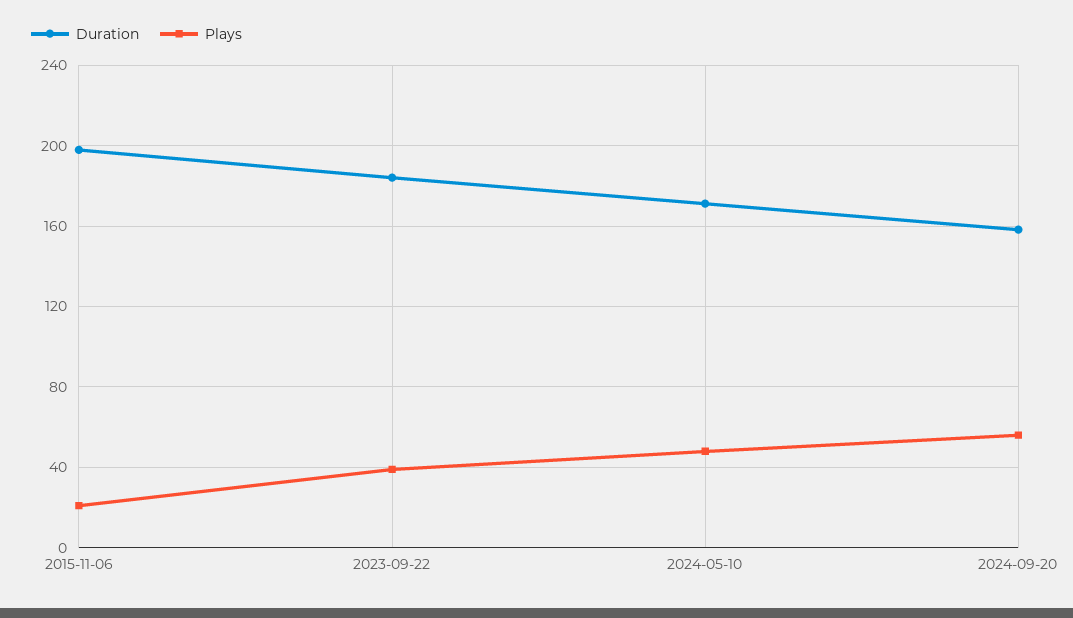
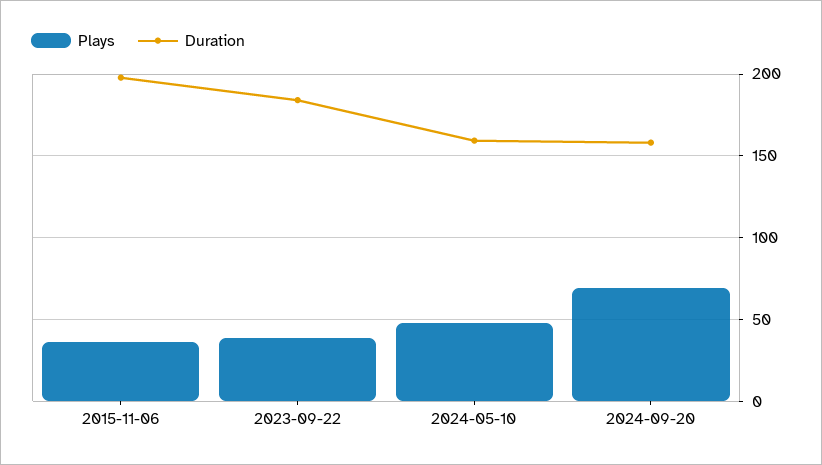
Plays, 2015-11-06: 20 -> 35
Duration, 2024-05-10: 170 -> 160
Plays, 2024-09-20: 55 -> 70

